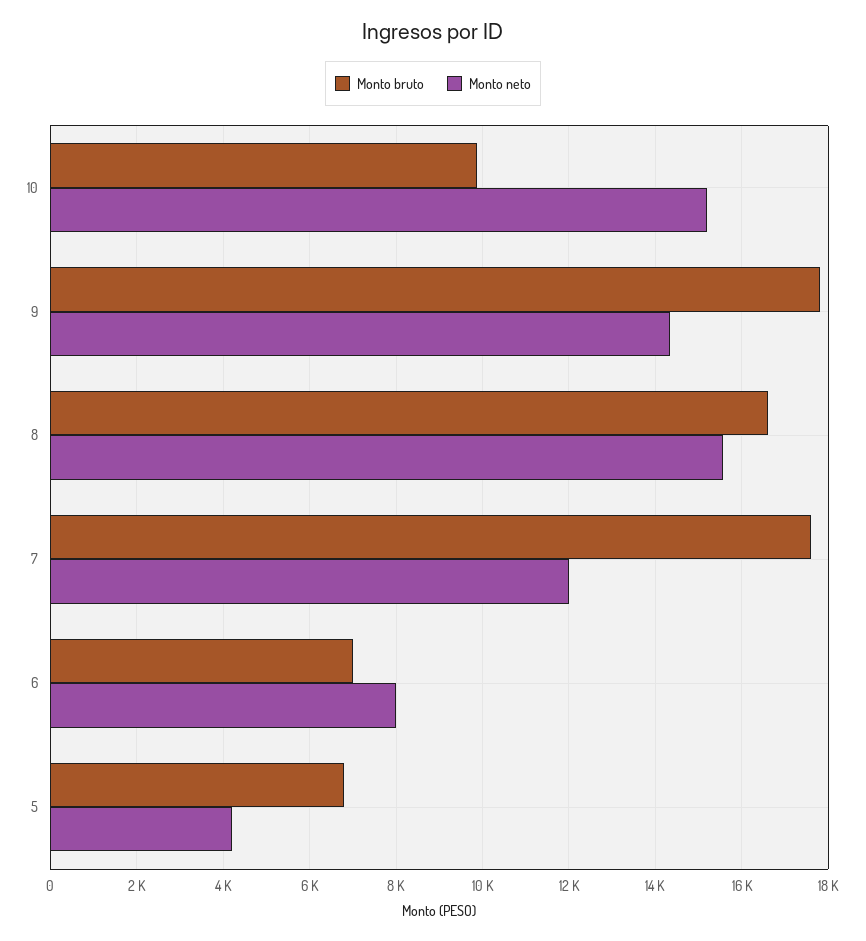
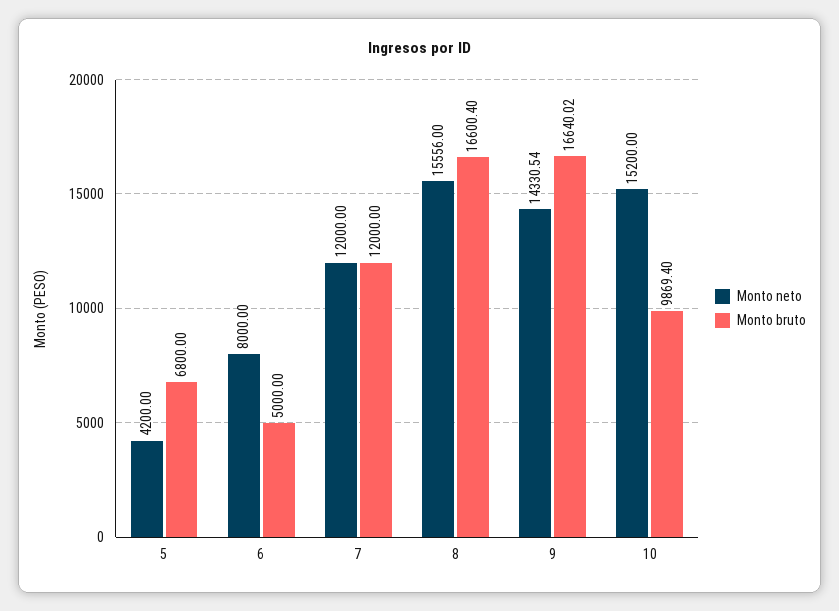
Monto bruto, 9: 17800 -> 16640.02
Monto bruto, 7: 17600 -> 12000
Monto bruto, 6: 7000 -> 5000

